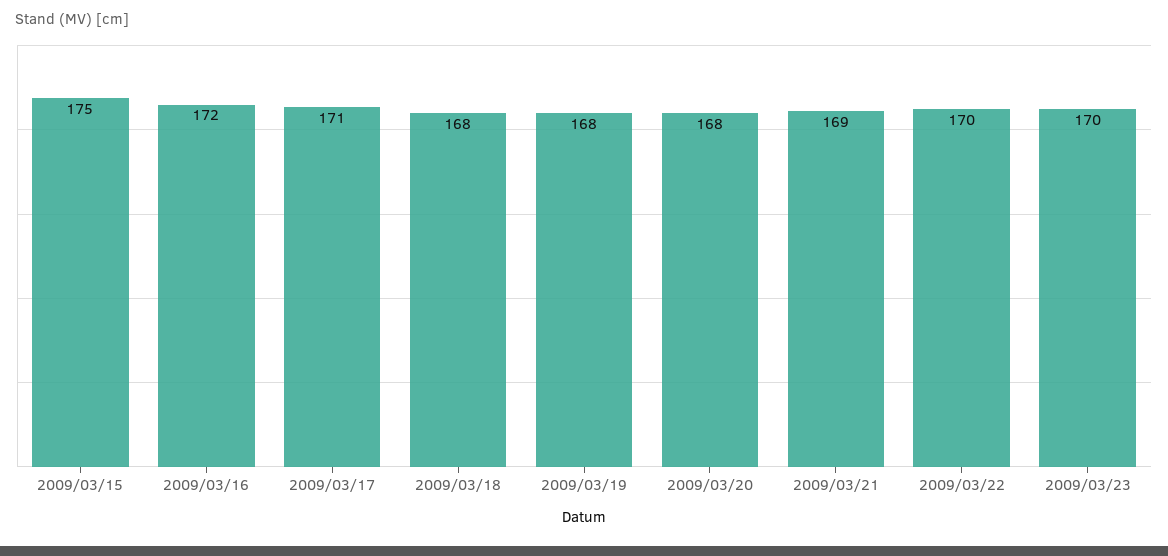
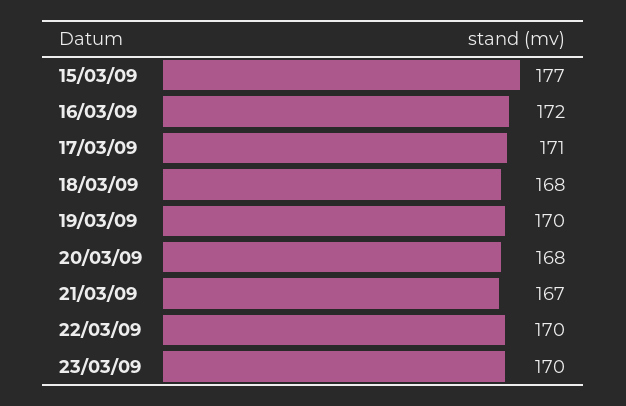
2009/03/15: 175 -> 177
2009/03/19: 168 -> 170
2009/03/21: 169 -> 167

